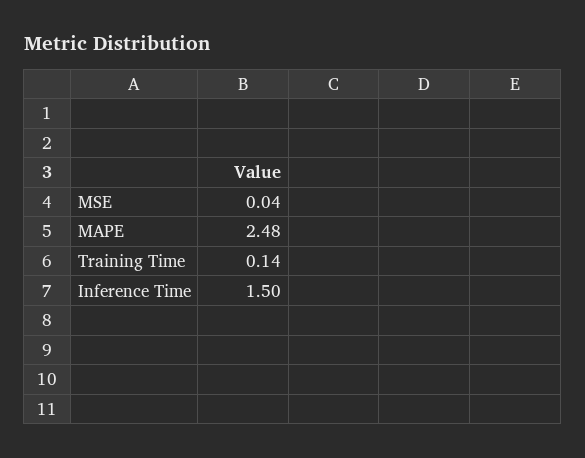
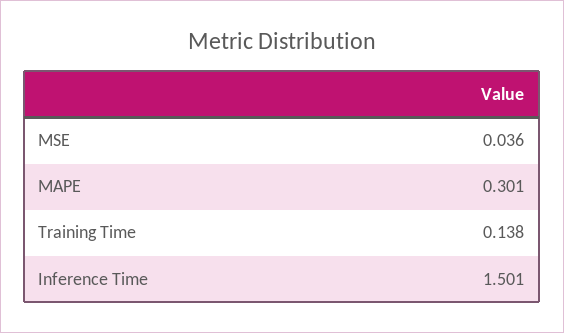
MAPE: 2.48 -> 0.301

